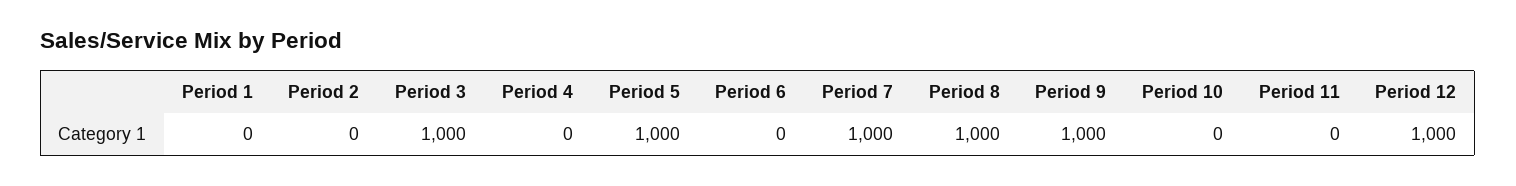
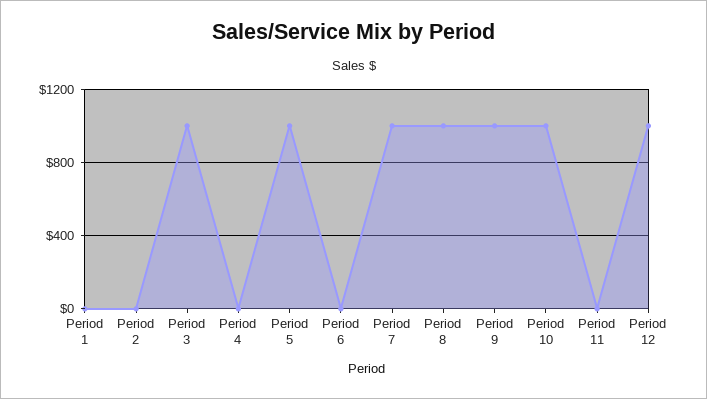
Period 10: 0 -> 1000

